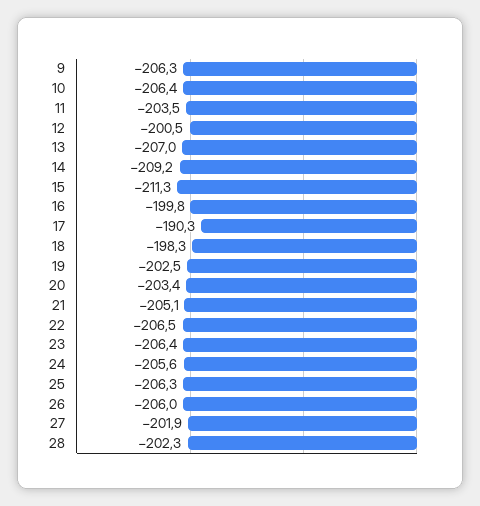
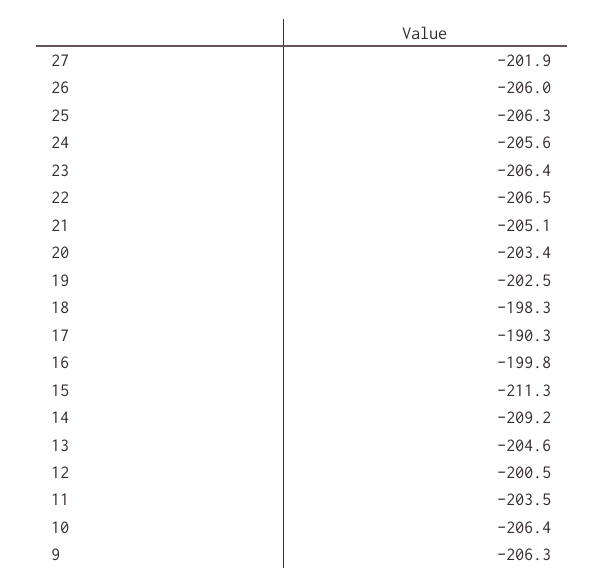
13: -207 -> -204.6
28: -202.3 -> none

